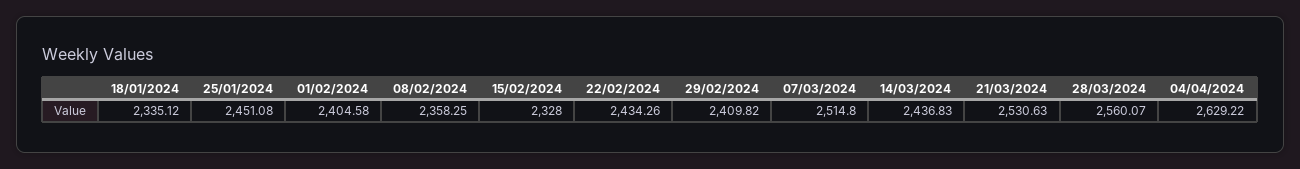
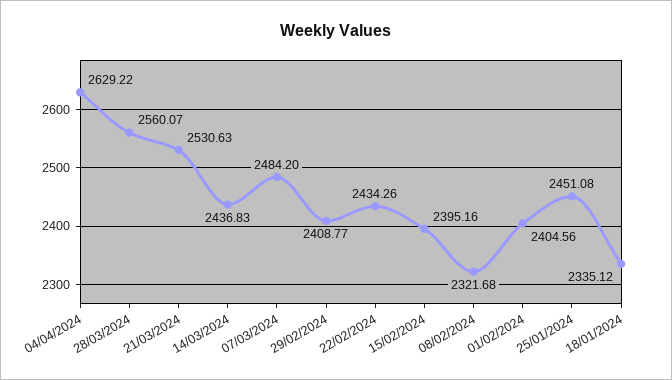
01/02/2024: 2404.58 -> 2404.56
08/02/2024: 2358.25 -> 2321.68
15/02/2024: 2328 -> 2395.16
29/02/2024: 2409.82 -> 2408.77
07/03/2024: 2514.8 -> 2484.2

